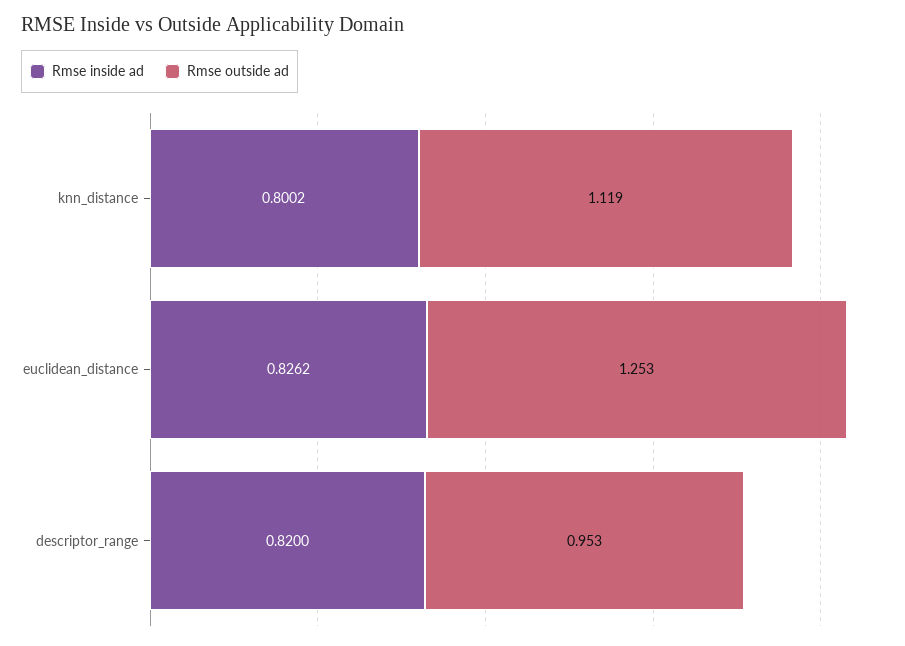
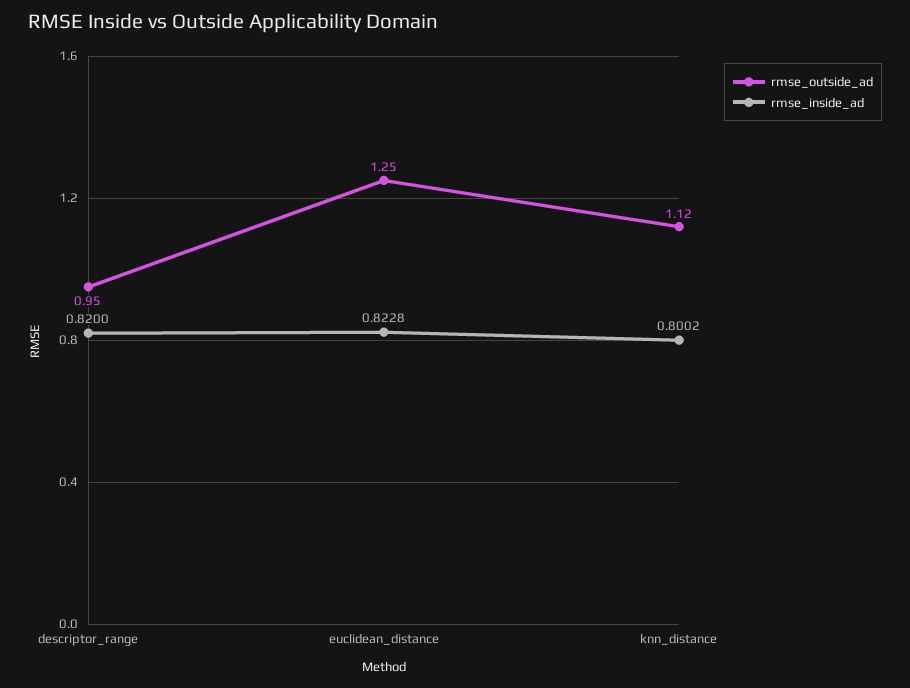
Rmse inside ad, euclidean_distance: 0.8262 -> 0.8228

